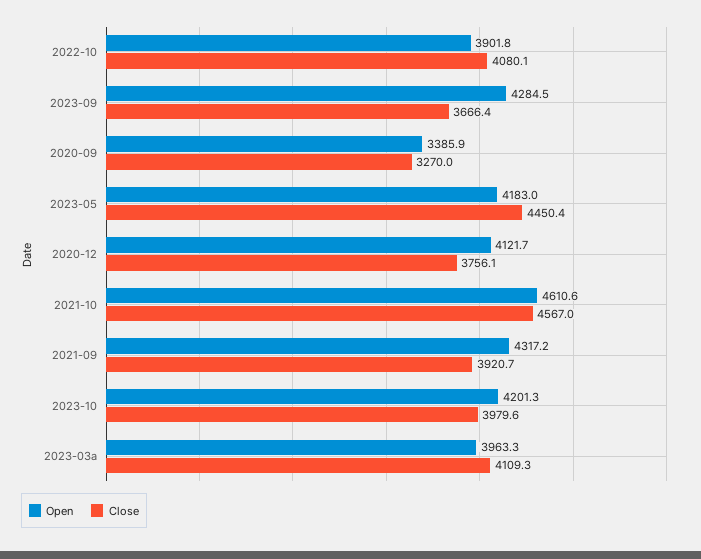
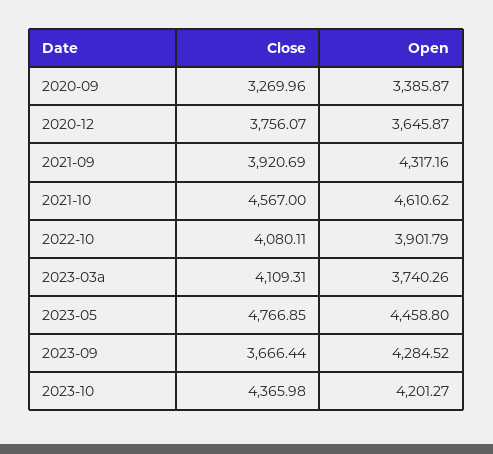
Open, 2023-05: 4183 -> 4458.8
Close, 2023-05: 4450.4 -> 4766.85
Open, 2020-12: 4121.7 -> 3645.87
Close, 2023-10: 3979.6 -> 4365.98
Open, 2023-03a: 3963.3 -> 3740.26

